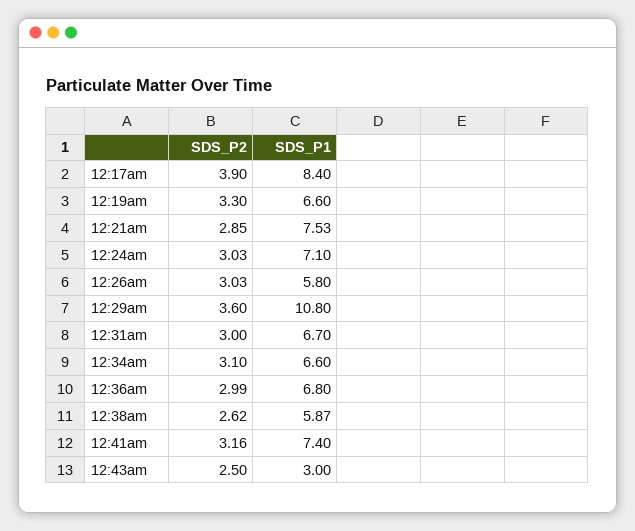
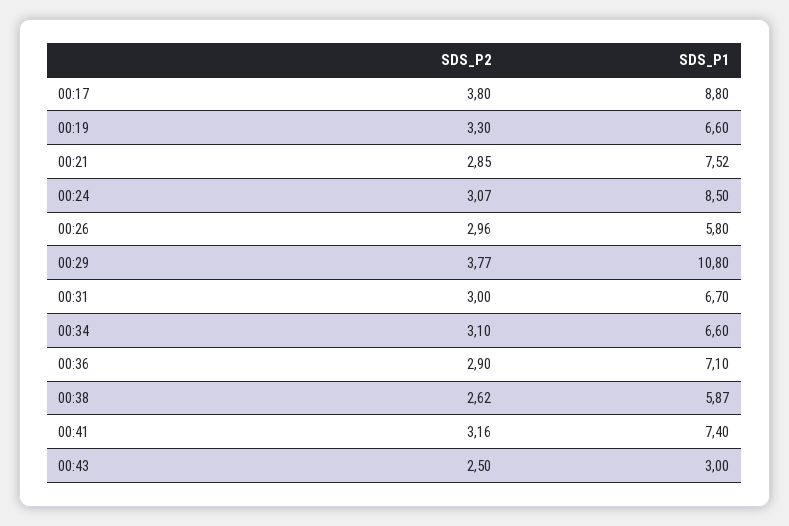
SDS_P2, 12:17am: 3.9 -> 3.8
SDS_P1, 12:17am: 8.4 -> 8.8
SDS_P1, 12:21am: 7.53 -> 7.52
SDS_P2, 12:24am: 3.03 -> 3.07
SDS_P1, 12:24am: 7.1 -> 8.5
SDS_P2, 12:26am: 3.03 -> 2.96
SDS_P2, 12:29am: 3.6 -> 3.77
SDS_P2, 12:36am: 2.99 -> 2.9
SDS_P1, 12:36am: 6.8 -> 7.1

